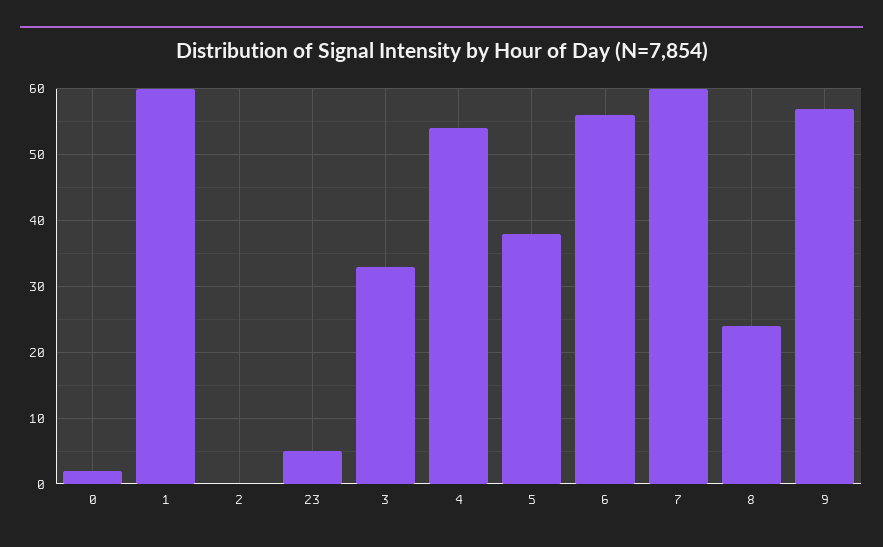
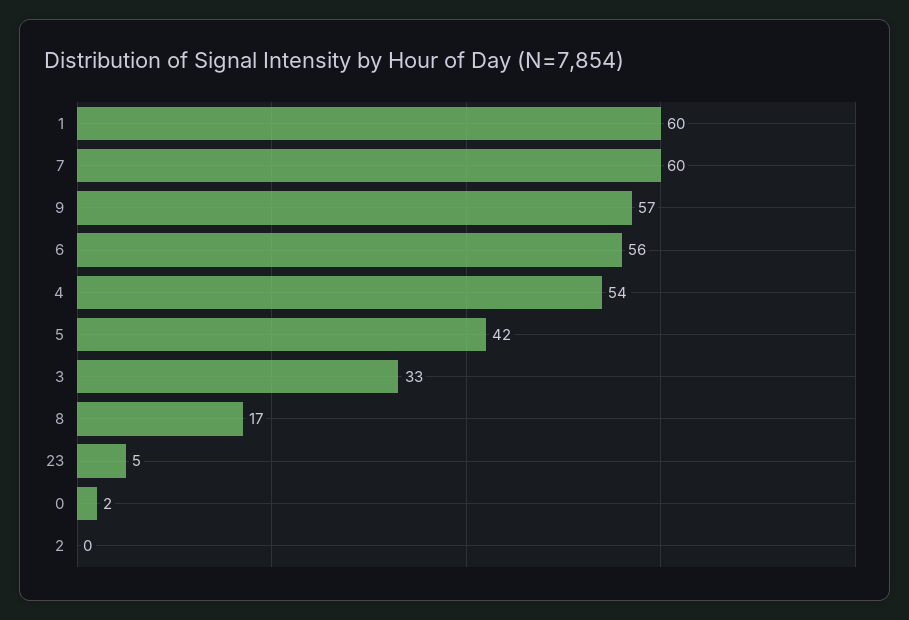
5: 38 -> 42
8: 24 -> 17

